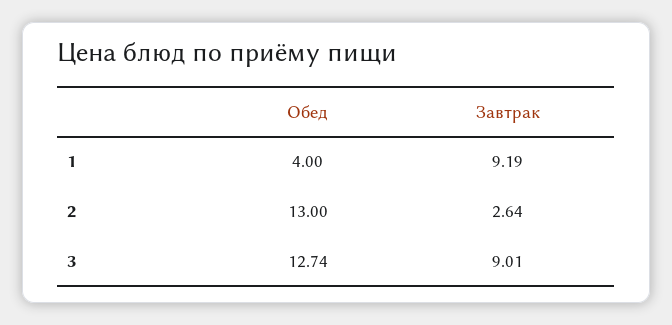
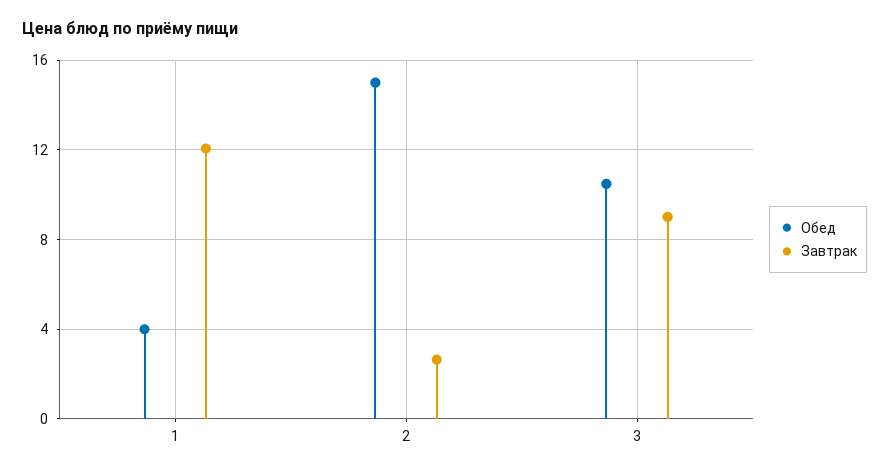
Завтрак, 1: 9.19 -> 12
Обед, 2: 13 -> 15
Обед, 3: 12.74 -> 10.5

